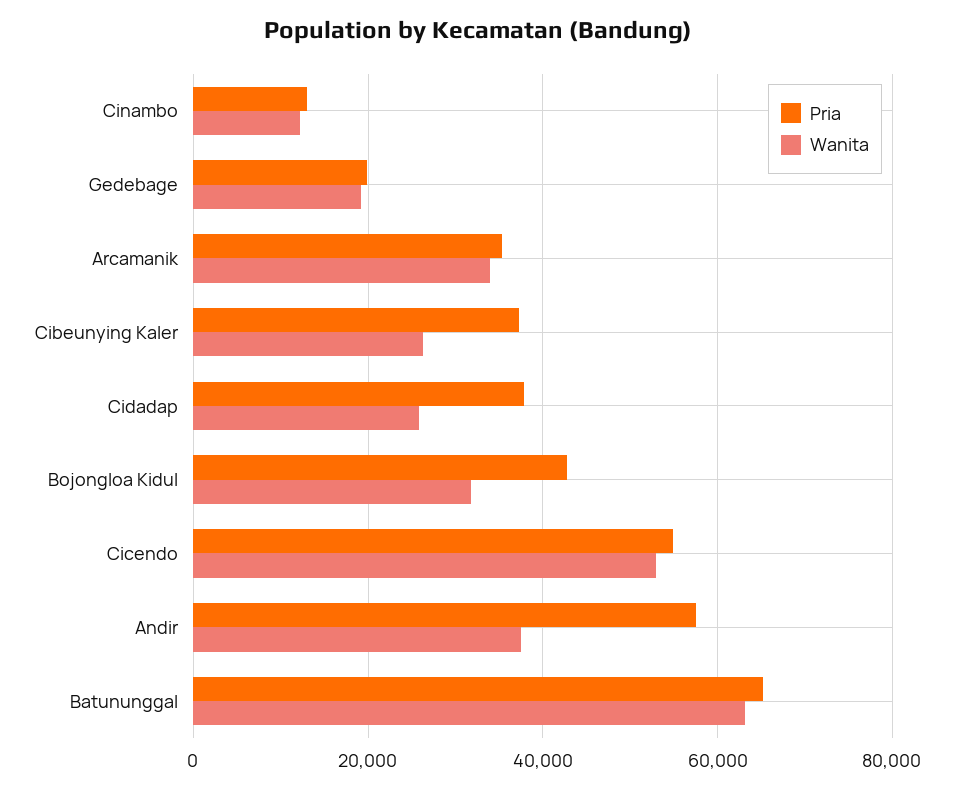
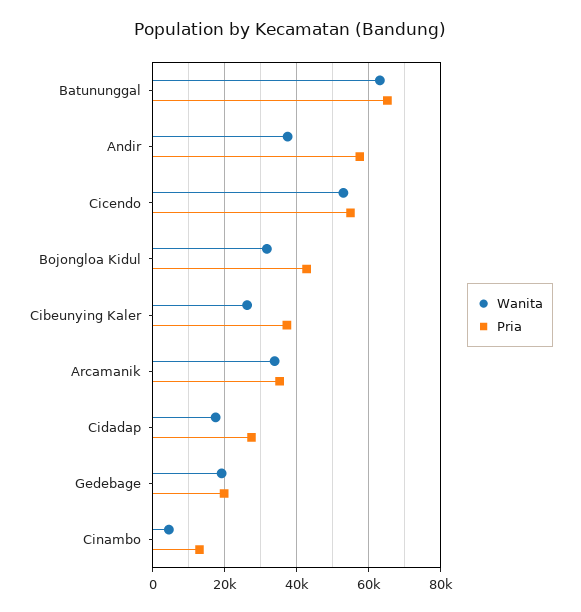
Wanita, Cinambo: 12000 -> 4000
Pria, Cidadap: 38000 -> 28000
Wanita, Cidadap: 26000 -> 18000

